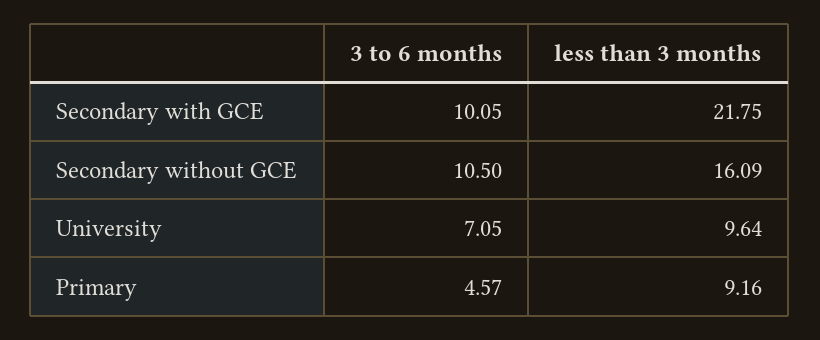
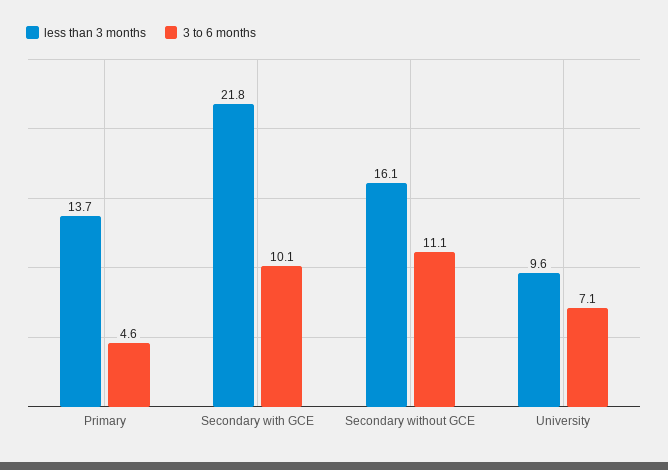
3 to 6 months, Secondary without GCE: 10.5 -> 11.1
less than 3 months, Primary: 9.16 -> 13.7

